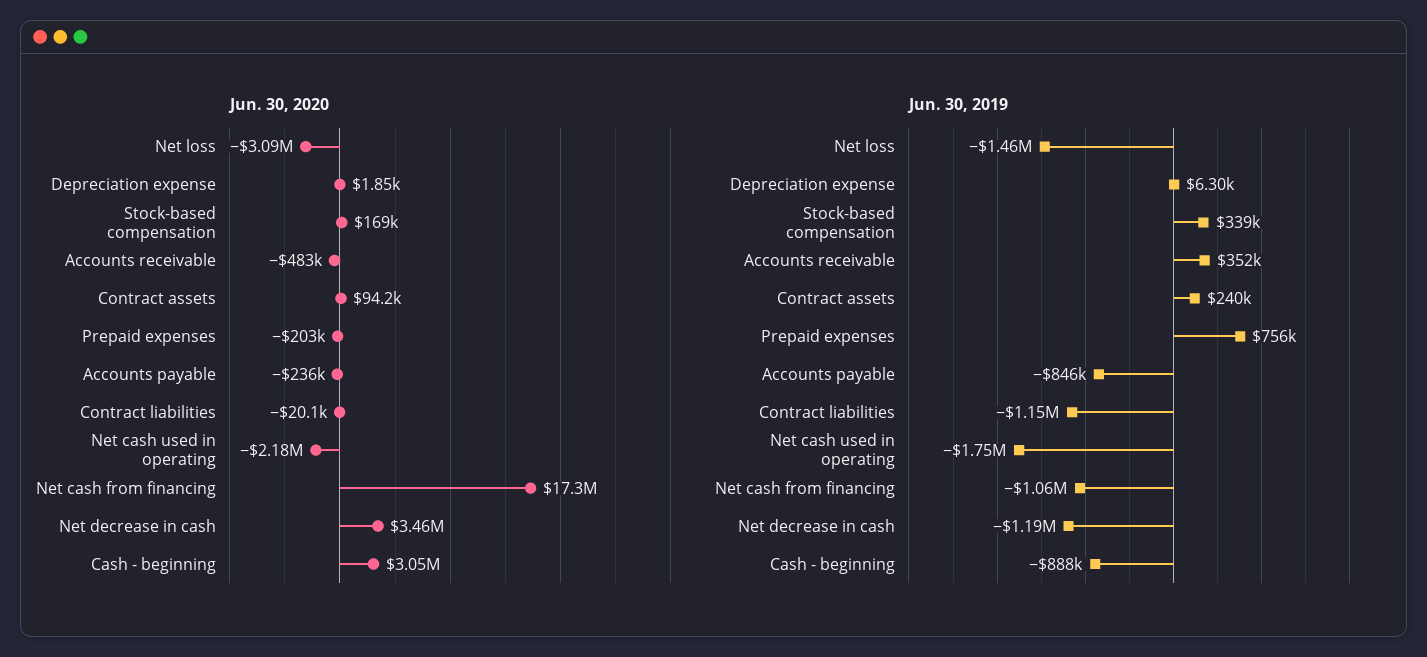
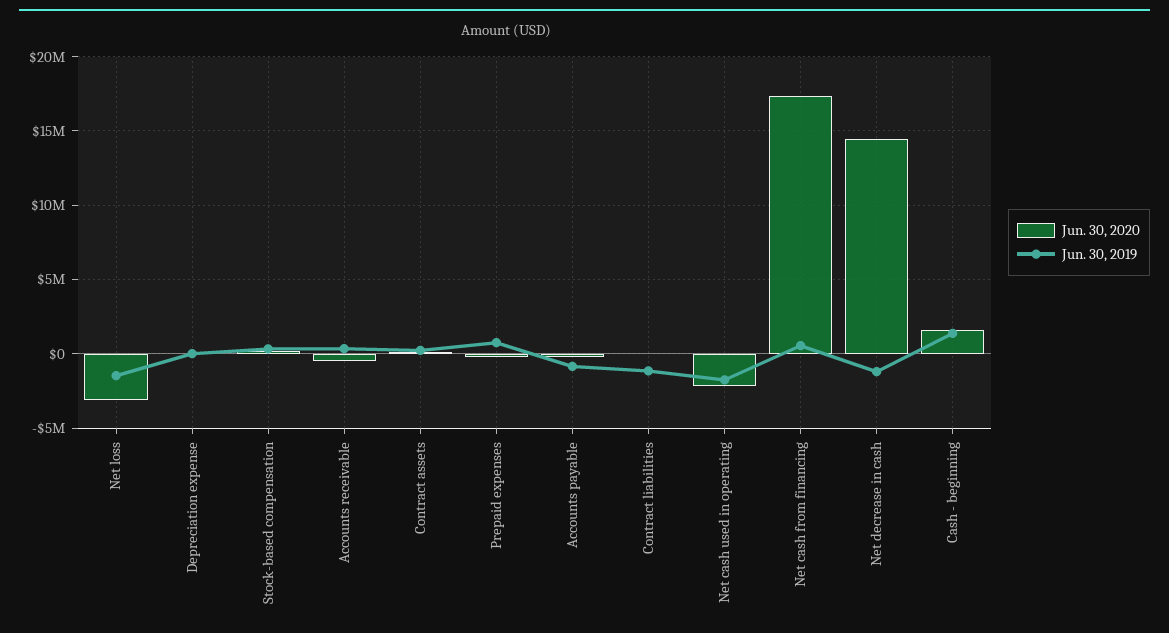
Jun. 30, 2020, Net decrease in cash: 3460000 -> 14500000
Jun. 30, 2020, Cash - beginning: 3050000 -> 1500000
Jun. 30, 2019, Net cash from financing: -1060000 -> 500000
Jun. 30, 2019, Cash - beginning: -888000 -> 1500000

